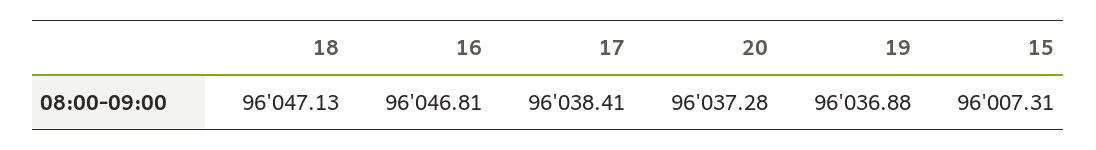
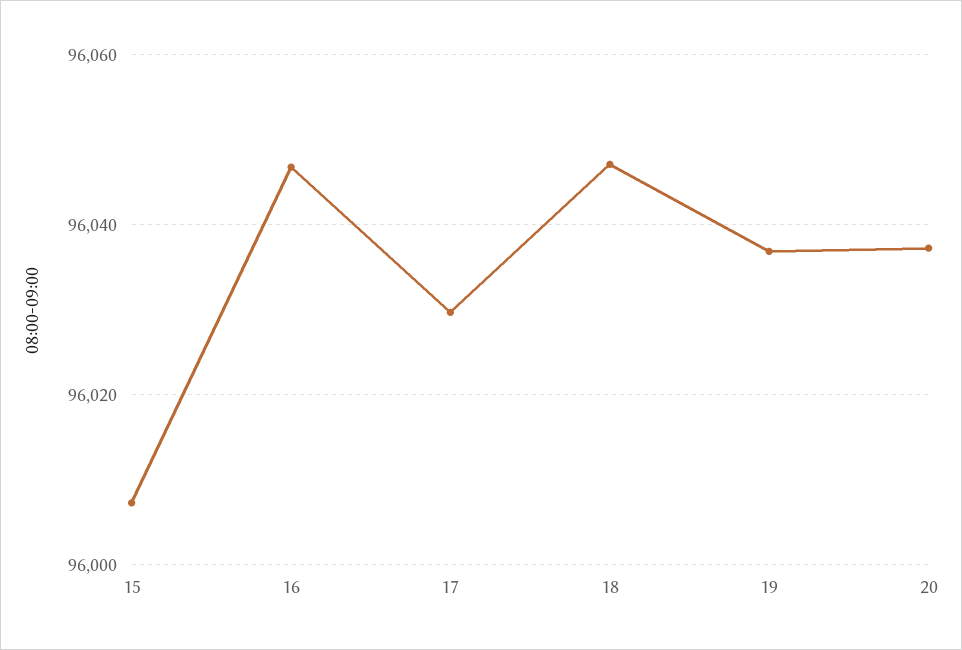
17: 96038.41 -> 96030

